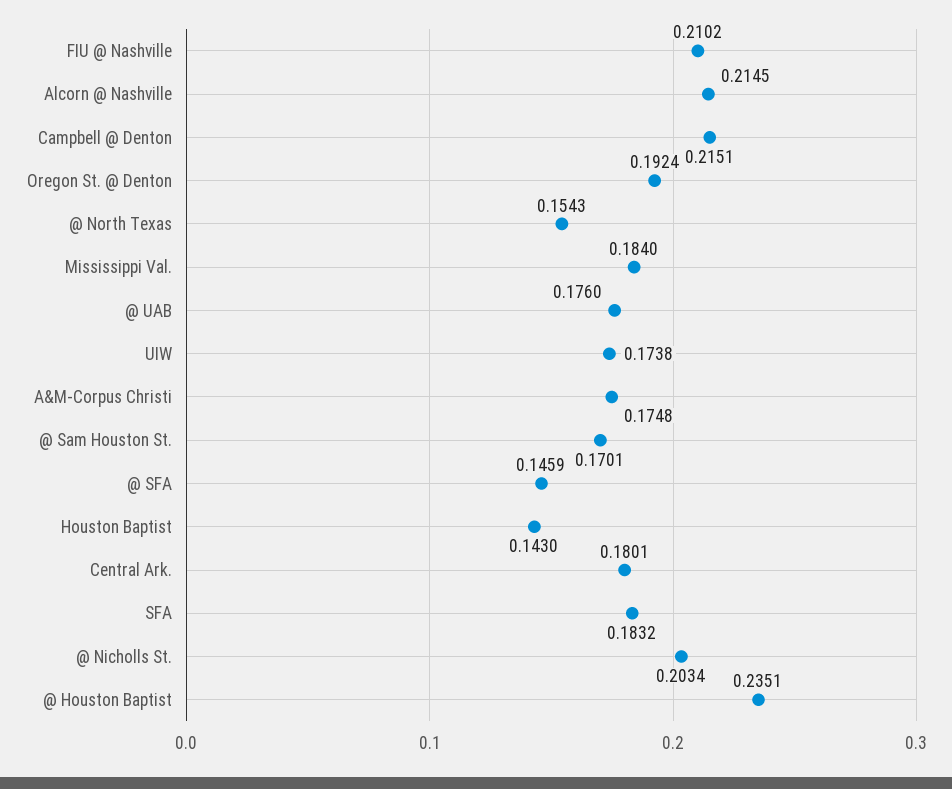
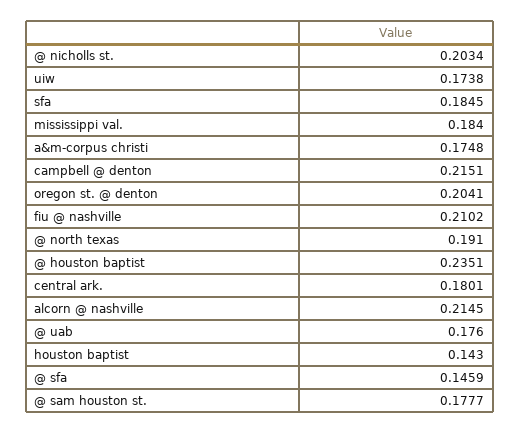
Oregon St. @ Denton: 0.1924 -> 0.2041
@ North Texas: 0.1543 -> 0.191
@ Sam Houston St.: 0.1701 -> 0.1777
SFA: 0.1832 -> 0.1845

